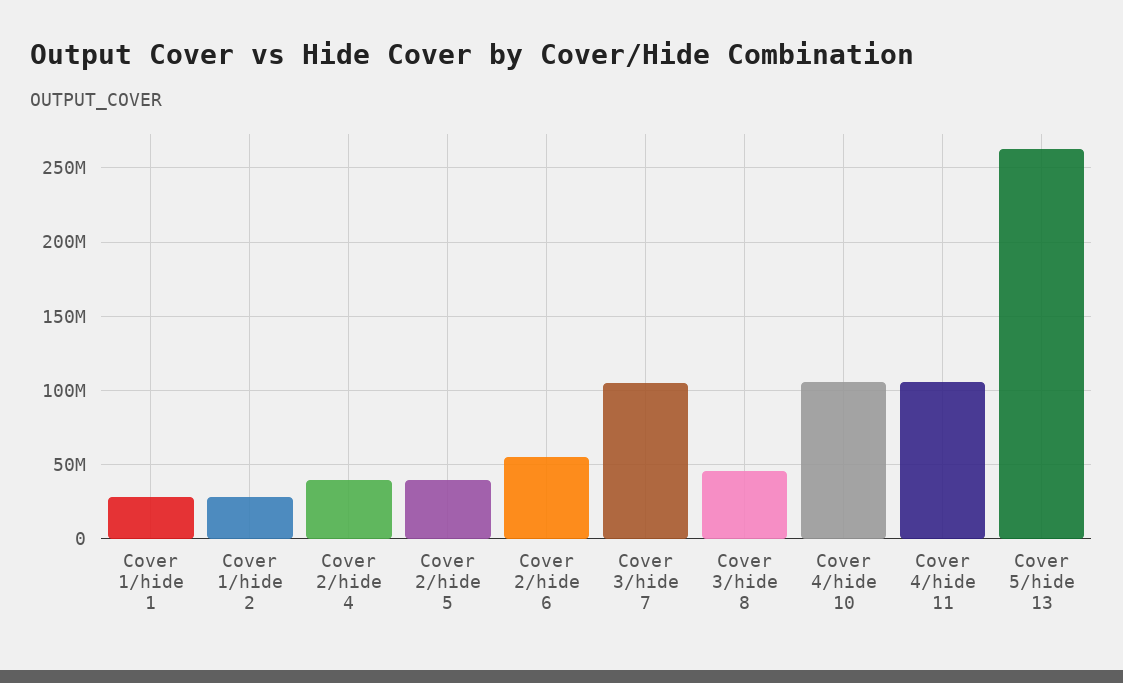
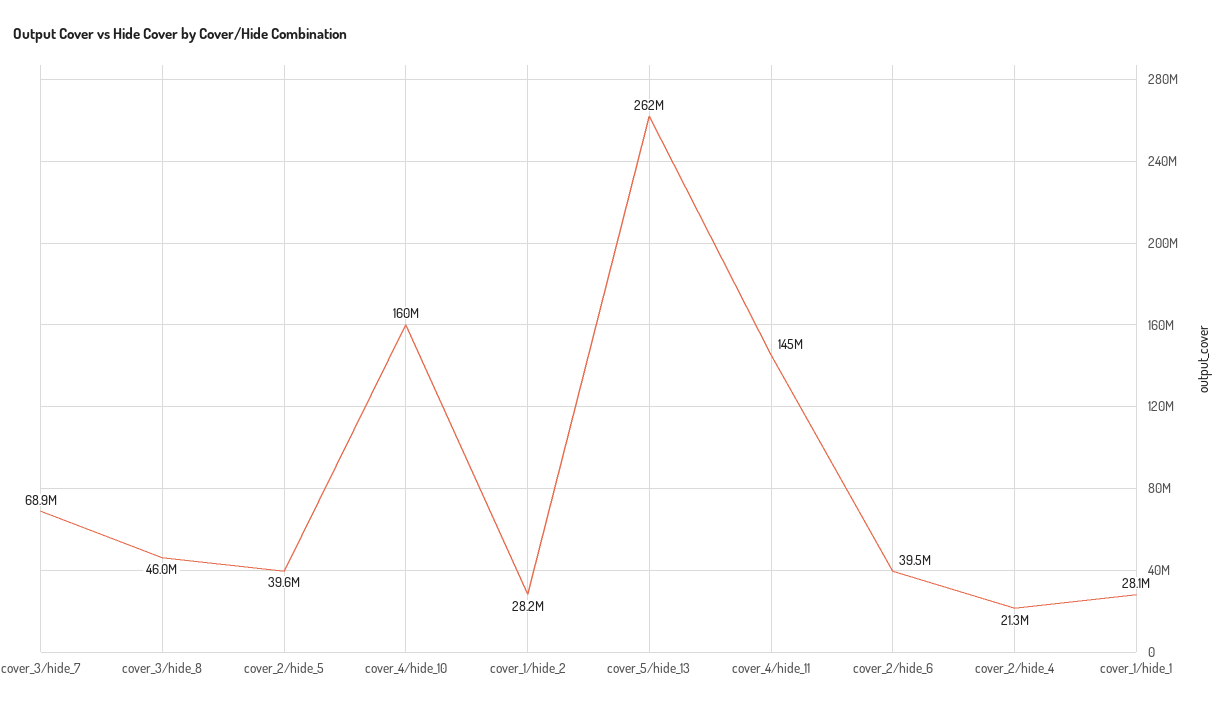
Cover 2/hide 4: 40000000 -> 21300000
Cover 2/hide 6: 55000000 -> 39500000
Cover 3/hide 7: 105000000 -> 68900000
Cover 4/hide 10: 105000000 -> 160000000
Cover 4/hide 11: 105000000 -> 145000000

